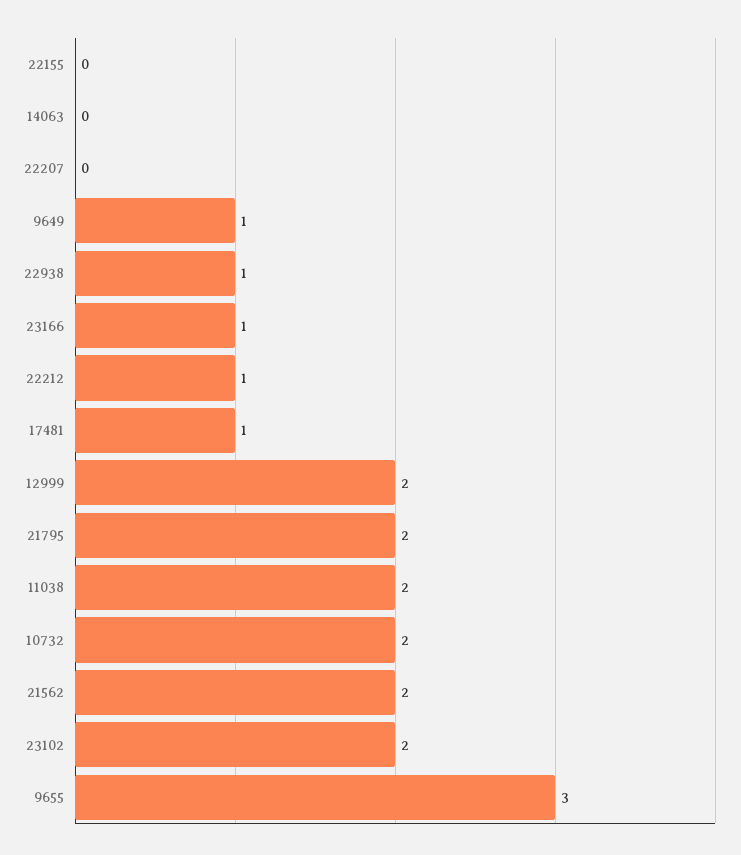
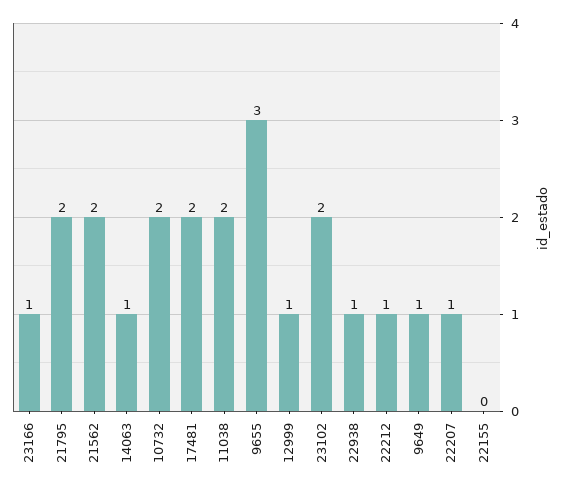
14063: 0 -> 1
22207: 0 -> 1
17481: 1 -> 2
12999: 2 -> 1

